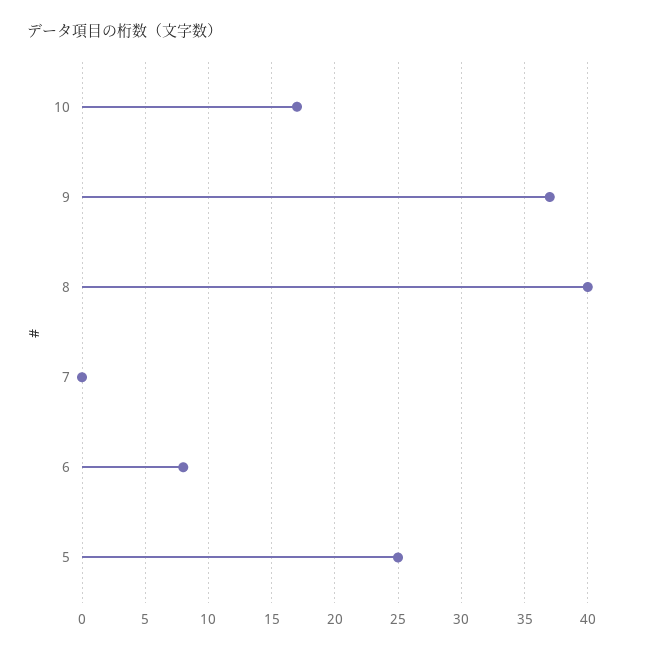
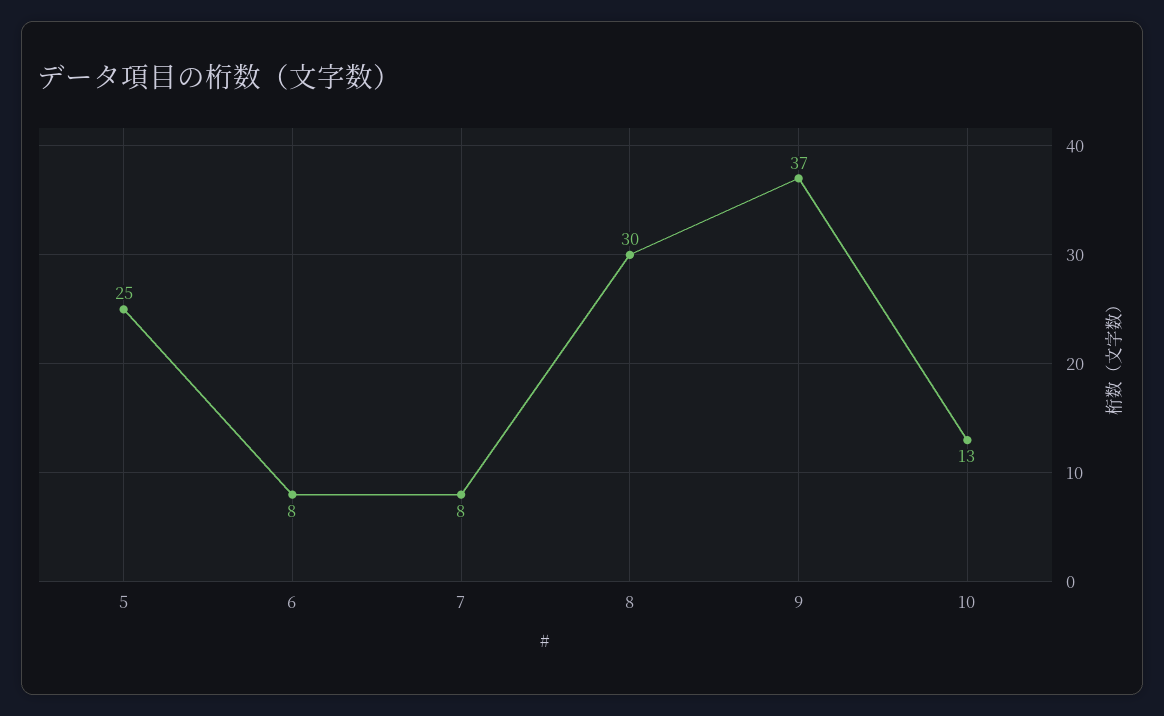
10: 17 -> 13
8: 40 -> 30
7: 0 -> 8

